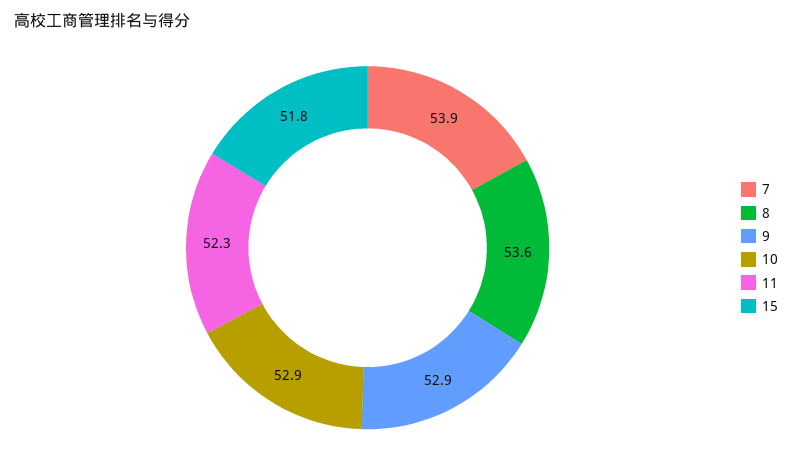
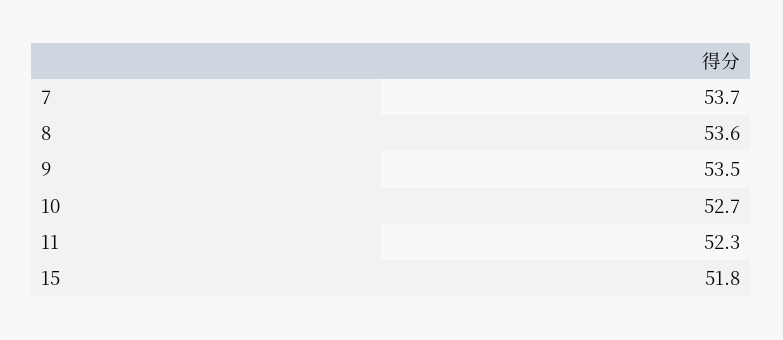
7: 53.9 -> 53.7
9: 52.9 -> 53.5
10: 52.9 -> 52.7

